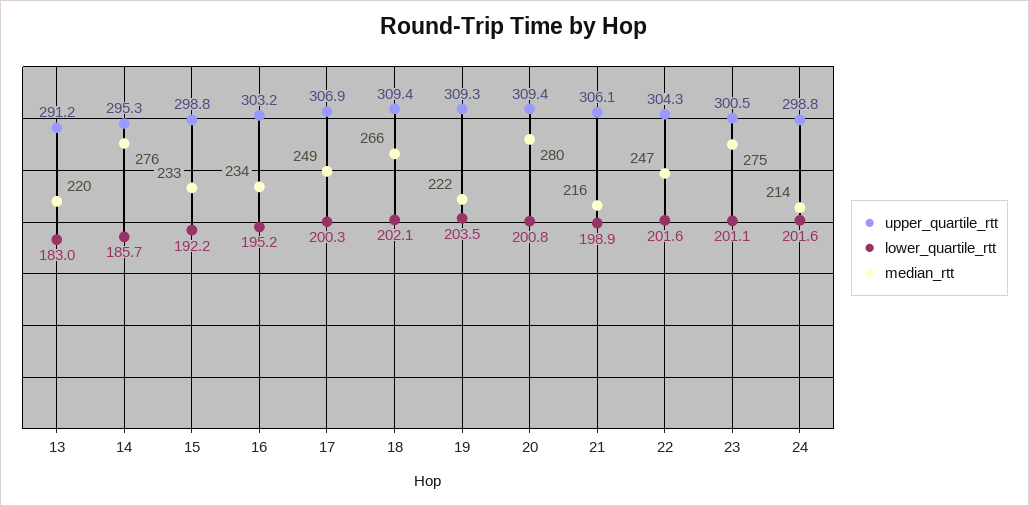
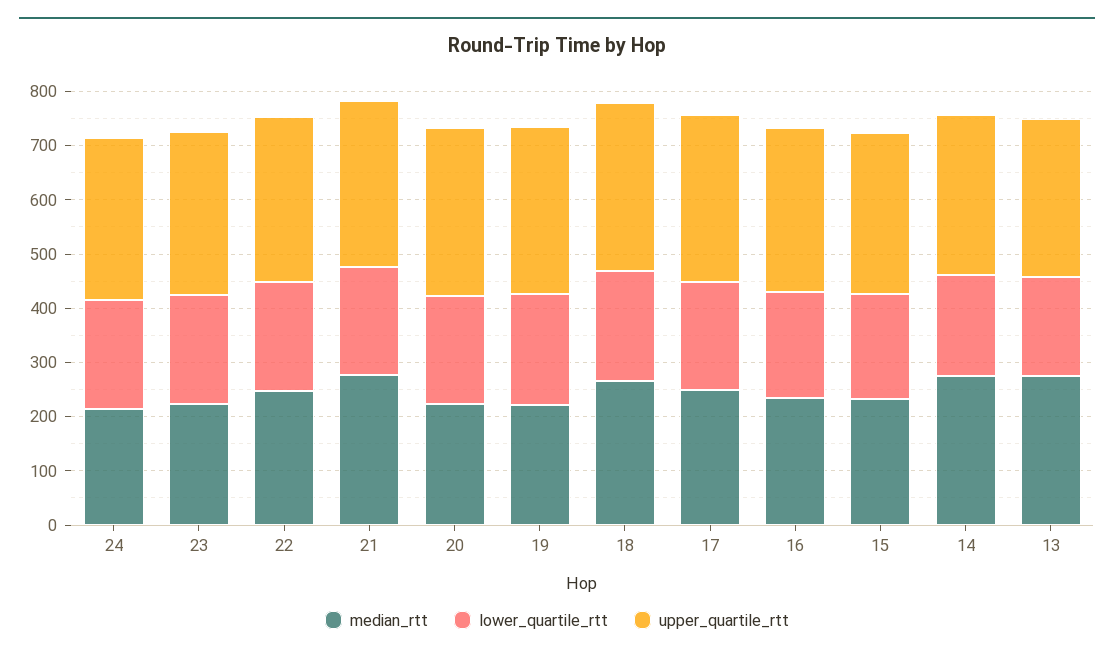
median_rtt, 13: 220 -> 280
median_rtt, 20: 280 -> 220
median_rtt, 21: 216 -> 280
median_rtt, 23: 275 -> 220

